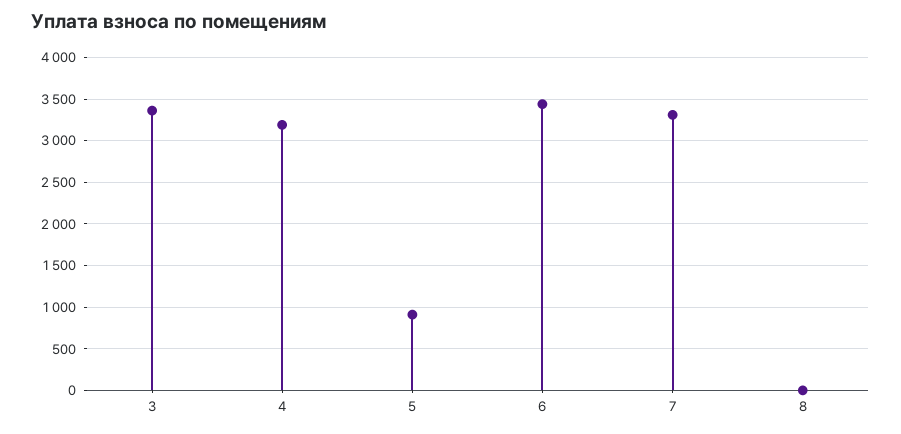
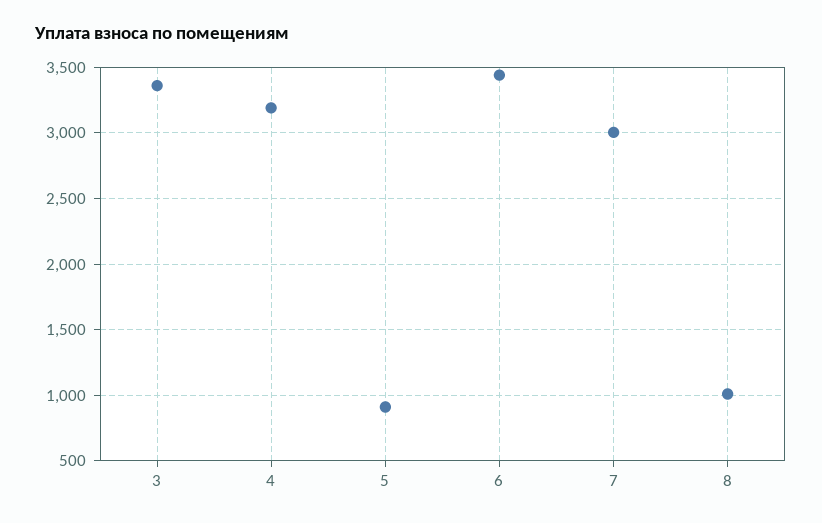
7: 3300 -> 3000
8: 0 -> 1000

